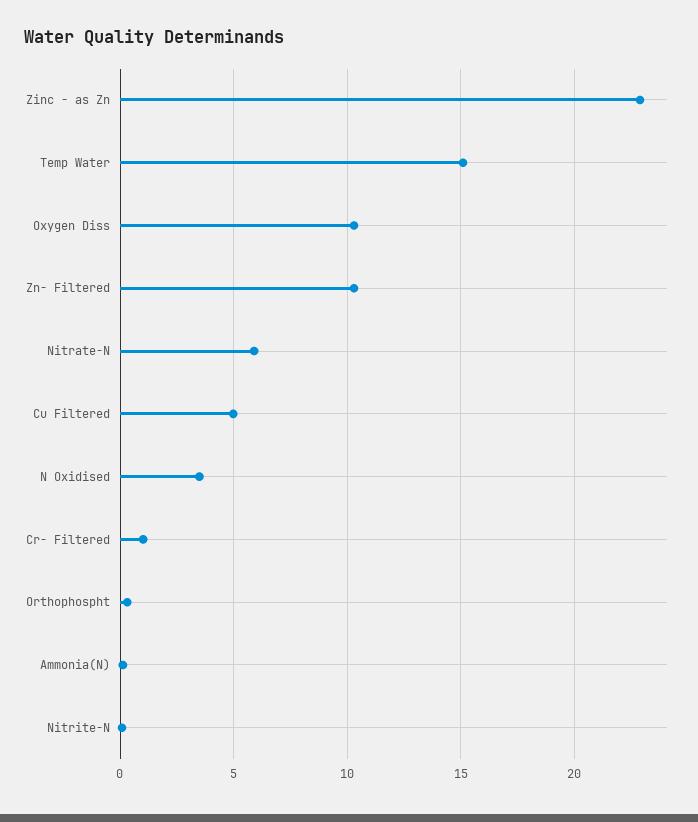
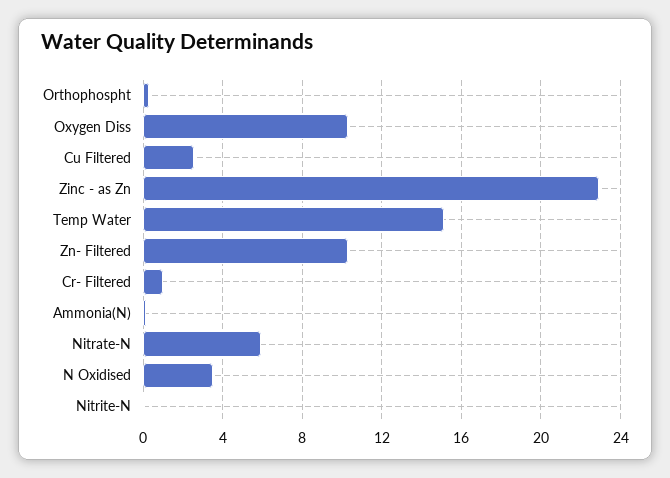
Cu Filtered: 5 -> 2.5

